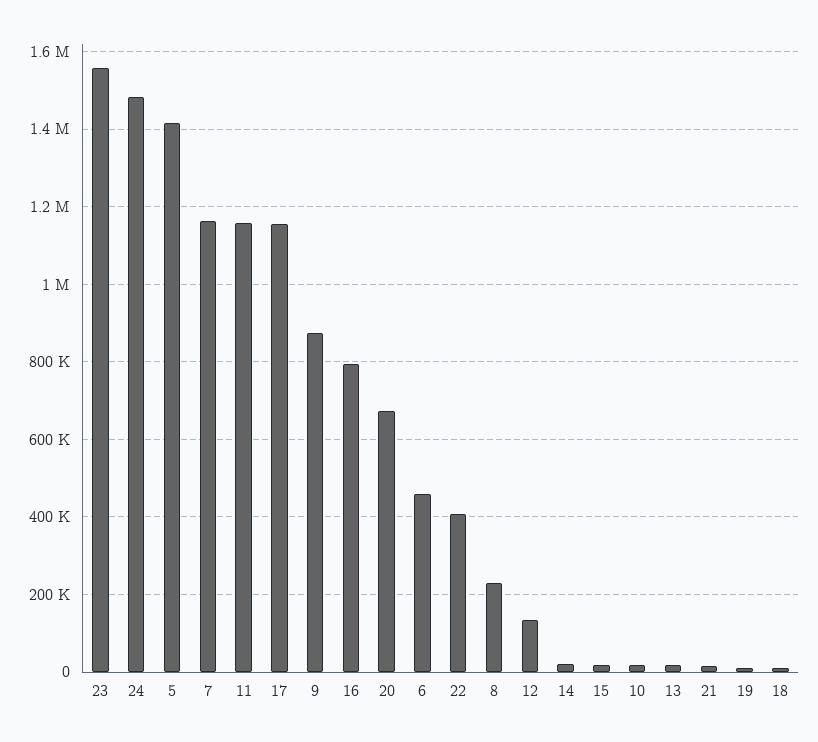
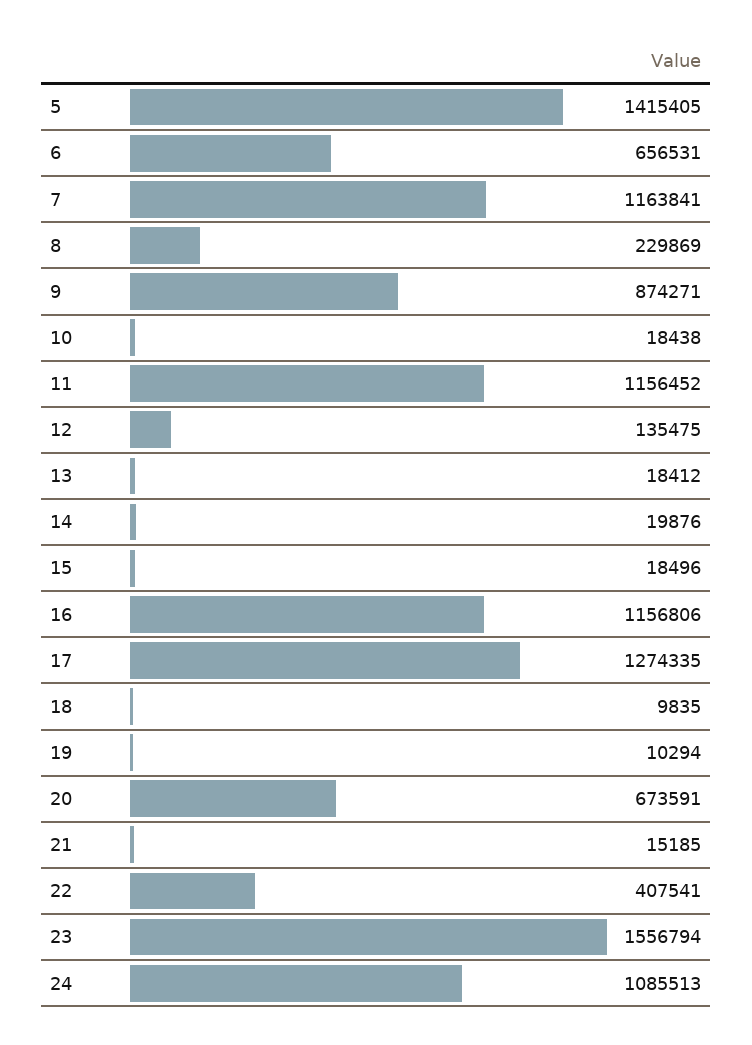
24: 1480000 -> 1085513
17: 1160000 -> 1274335
16: 800000 -> 1156806
6: 460000 -> 656531

